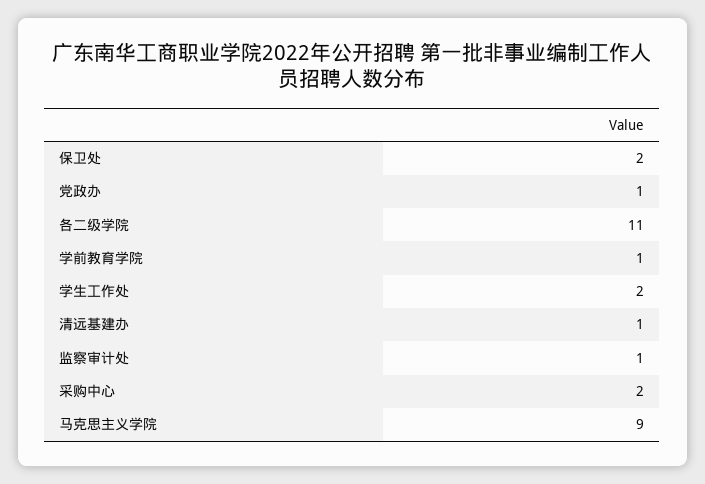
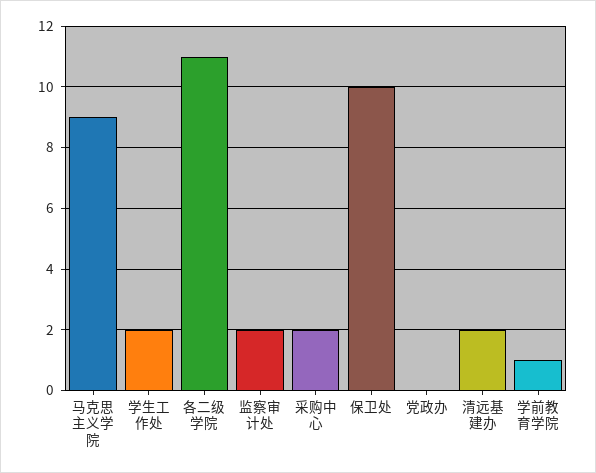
保卫处: 2 -> 10
党政办: 1 -> 0
清远基建办: 1 -> 2
监察审计处: 1 -> 2

